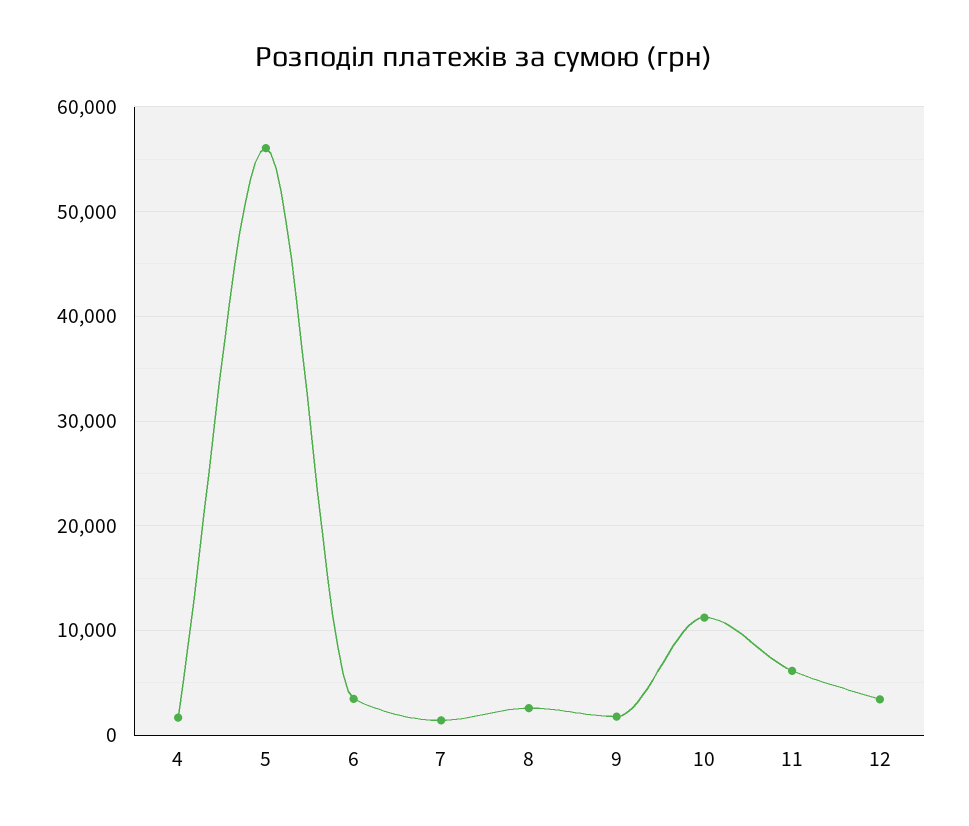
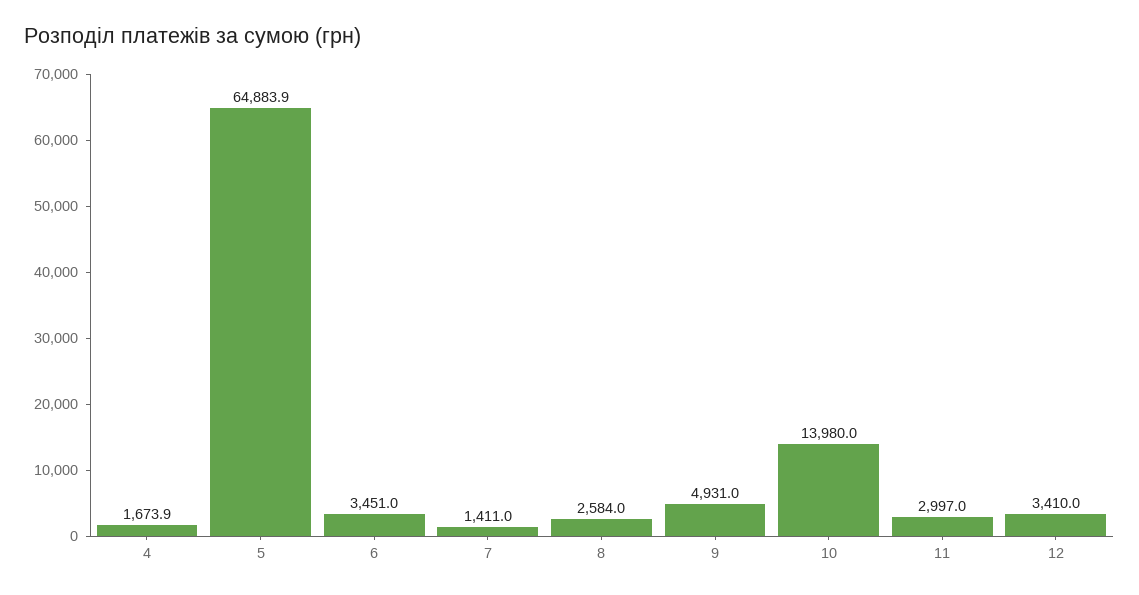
5: 56000 -> 64883.9
9: 2000 -> 4931
10: 11000 -> 13980
11: 6000 -> 2997

